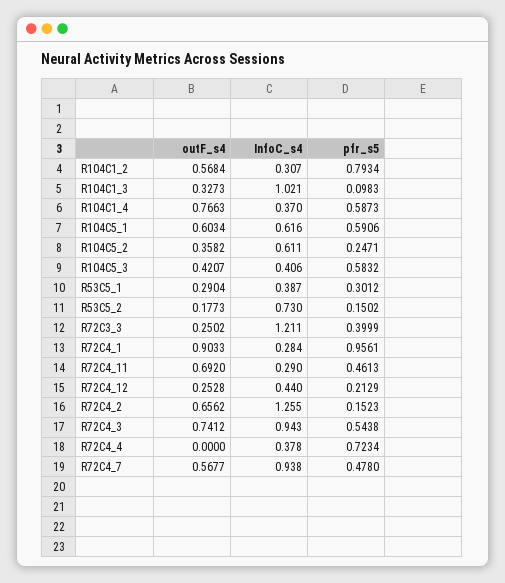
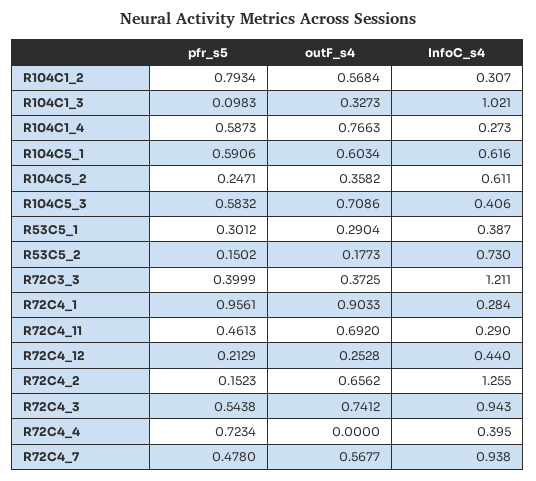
InfoC_s4, R104C1_4: 0.37 -> 0.273
outF_s4, R104C5_3: 0.4207 -> 0.7086
outF_s4, R72C3_3: 0.2502 -> 0.3725
InfoC_s4, R72C4_4: 0.378 -> 0.395

